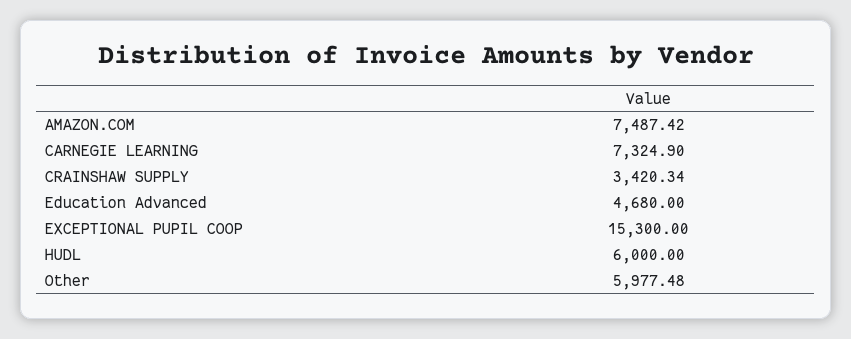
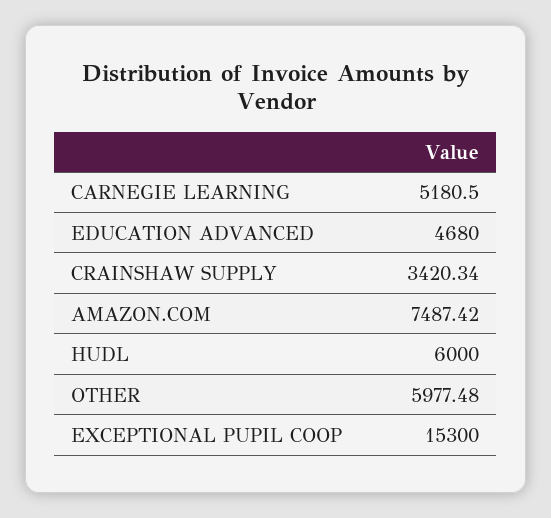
CARNEGIE LEARNING: 7324.9 -> 5180.5

